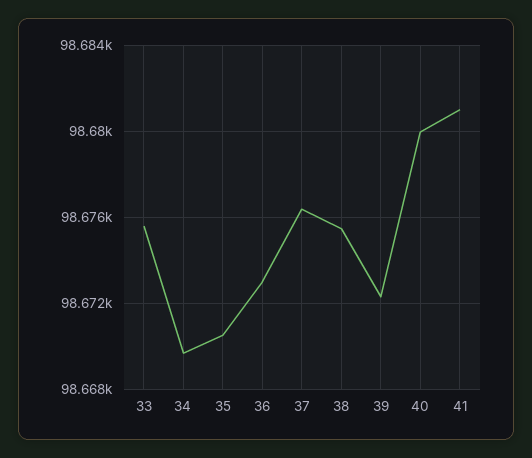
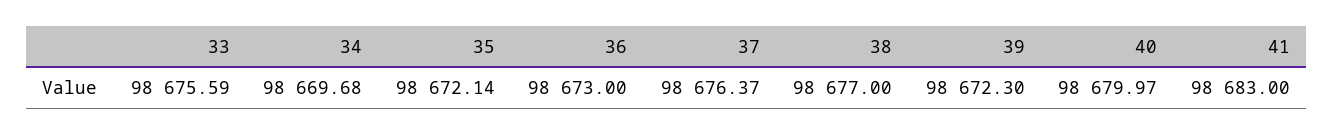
35: 98670.5 -> 98672.14
38: 98675.5 -> 98677
41: 98681 -> 98683

